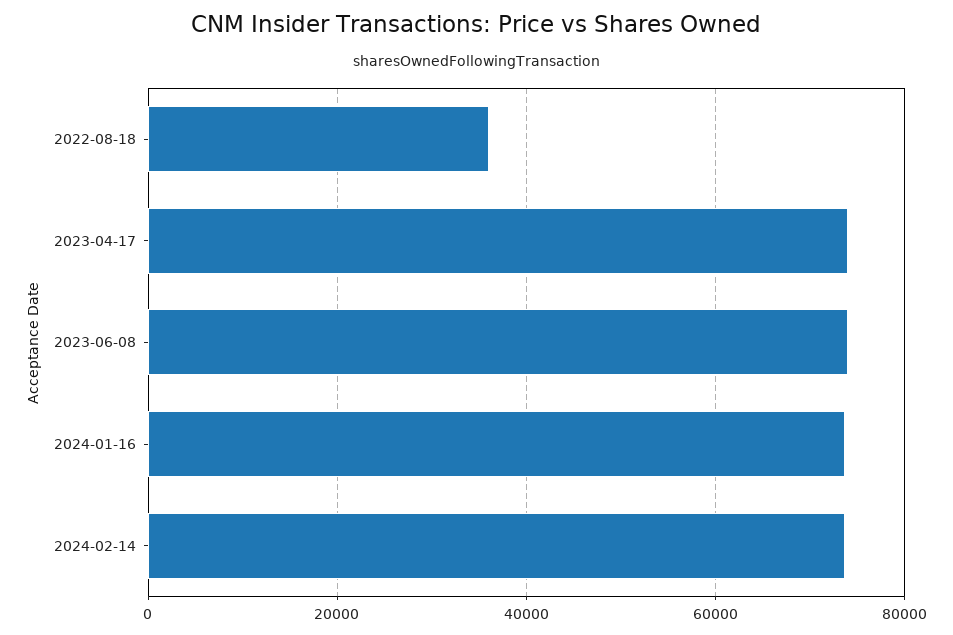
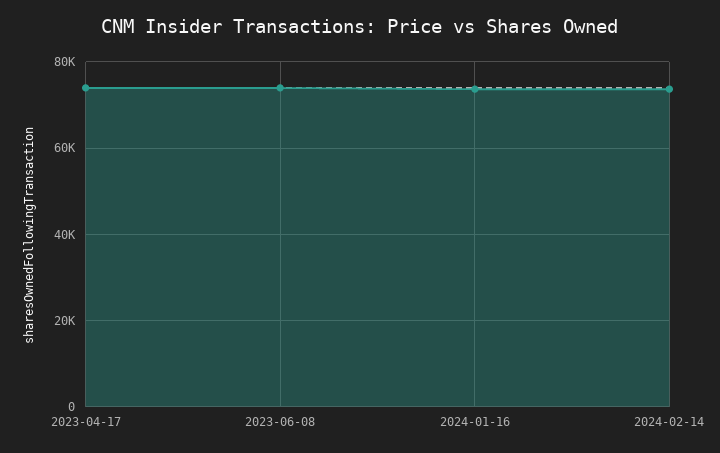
2022-08-18: 36000 -> none

